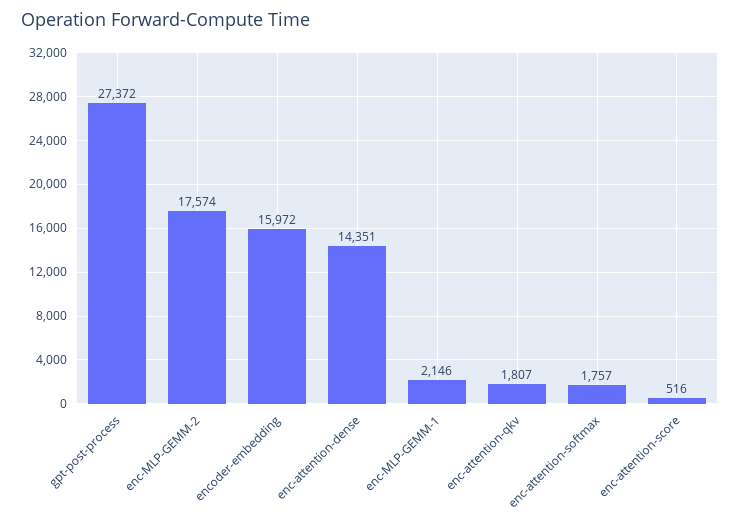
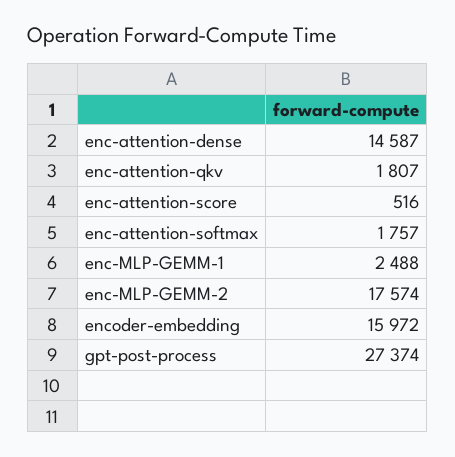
gpt-post-process: 27372 -> 27374
enc-attention-dense: 14351 -> 14587
enc-MLP-GEMM-1: 2146 -> 2488

